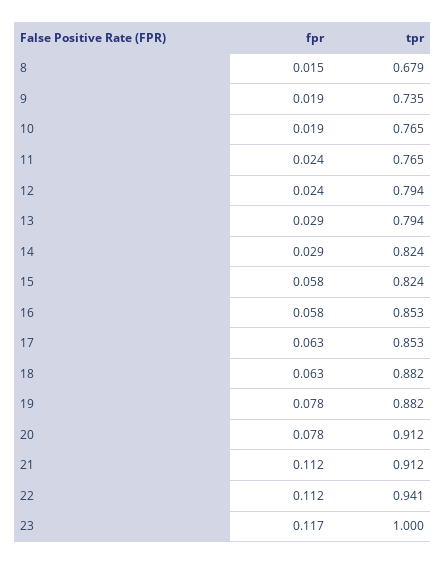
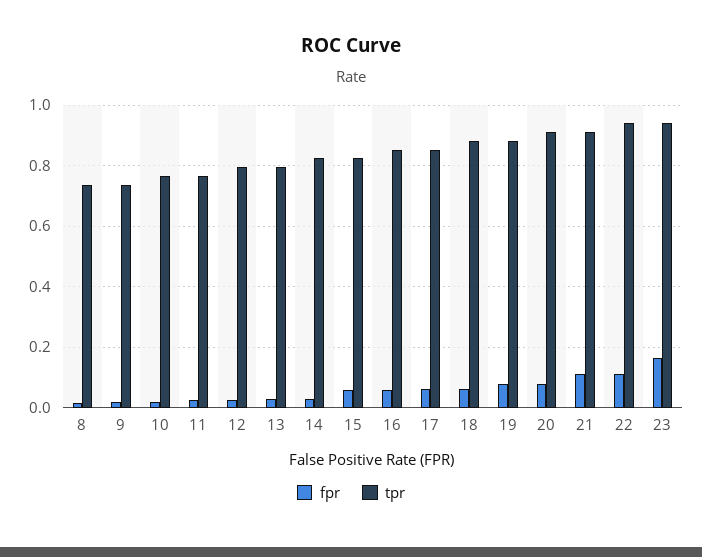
tpr, 8: 0.679 -> 0.74
fpr, 23: 0.117 -> 0.16
tpr, 23: 1 -> 0.94

